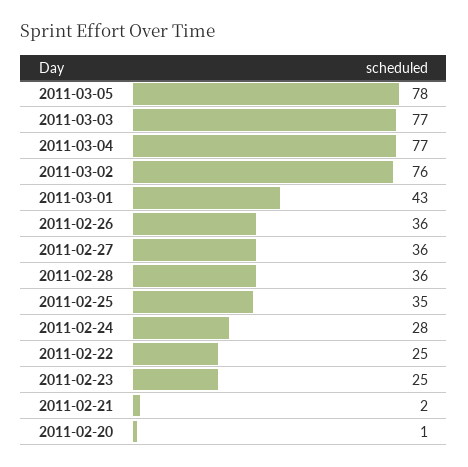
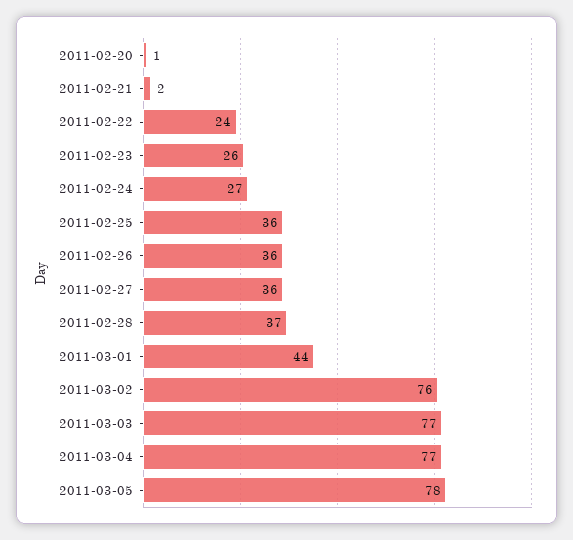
2011-03-01: 43 -> 44
2011-02-28: 36 -> 37
2011-02-25: 35 -> 36
2011-02-24: 28 -> 27
2011-02-22: 25 -> 24
2011-02-23: 25 -> 26

